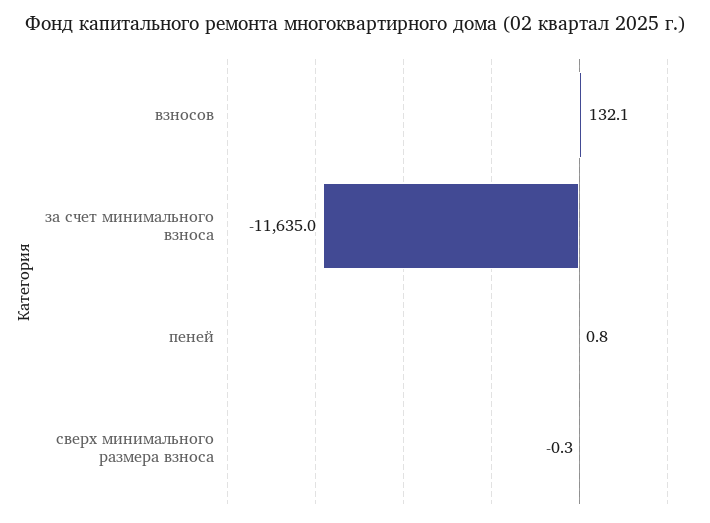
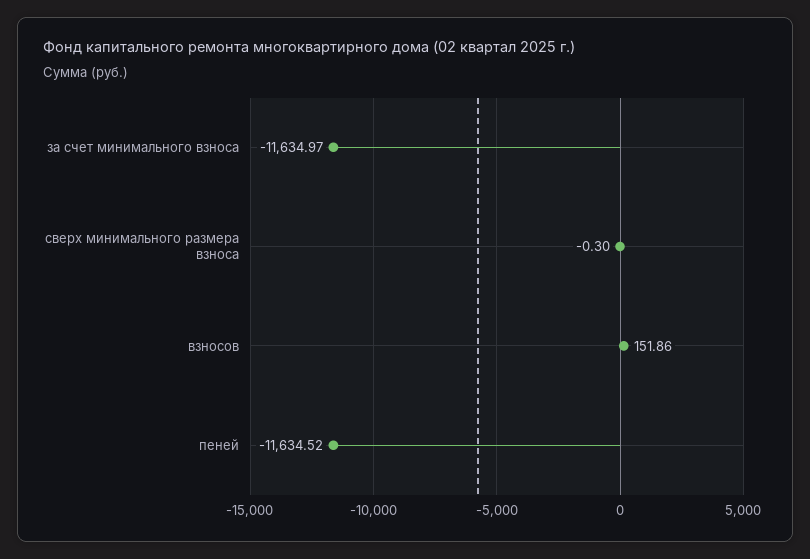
взносов: 132.1 -> 151.86
пеней: 0.8 -> -11634.52

